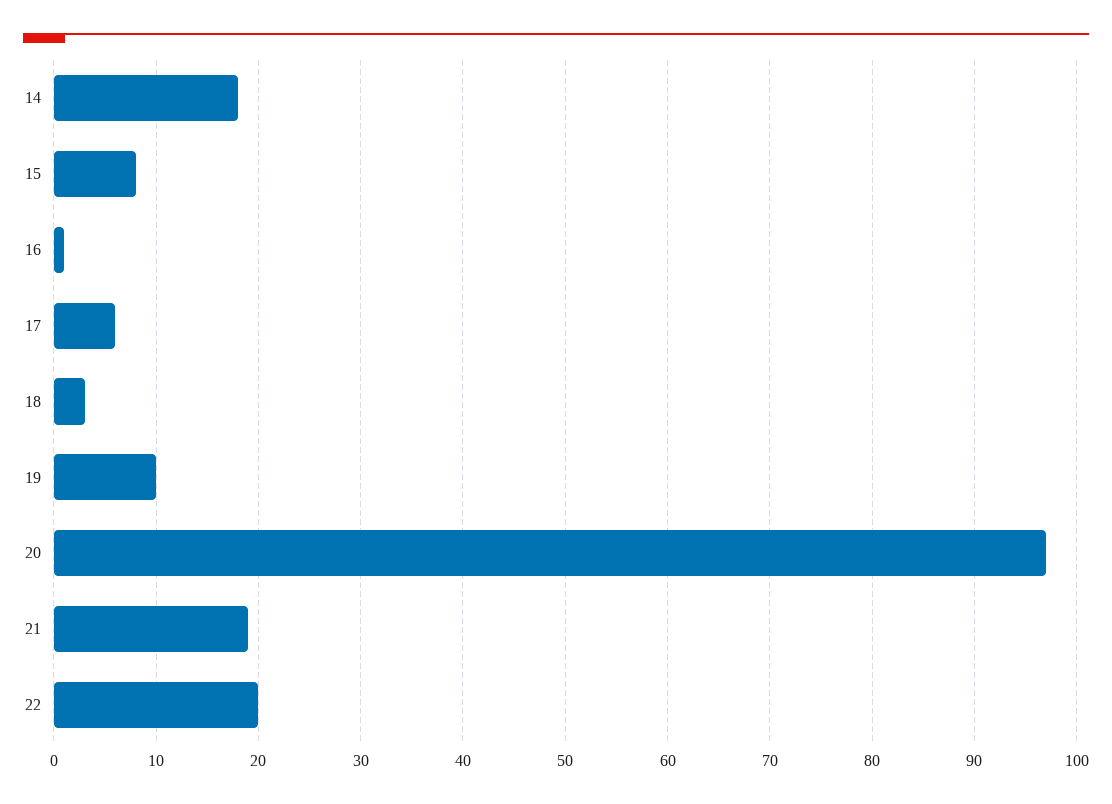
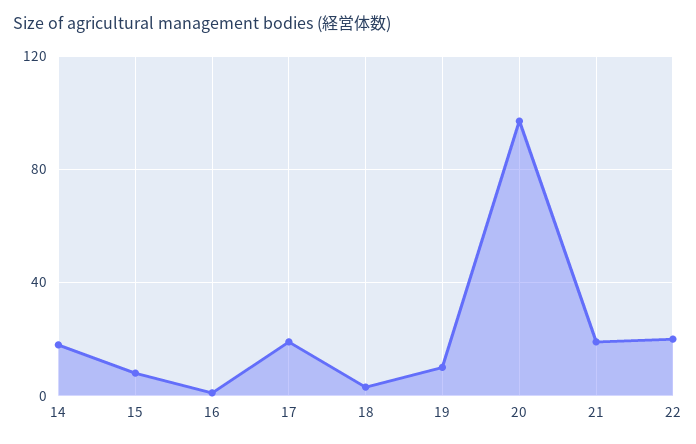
17: 6 -> 20

